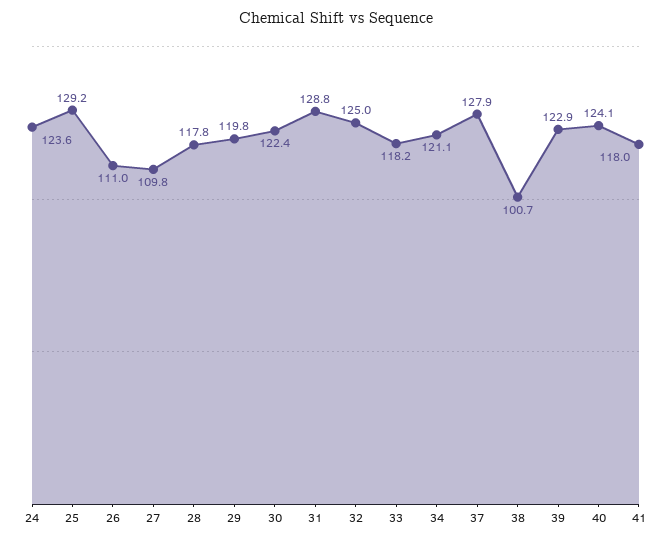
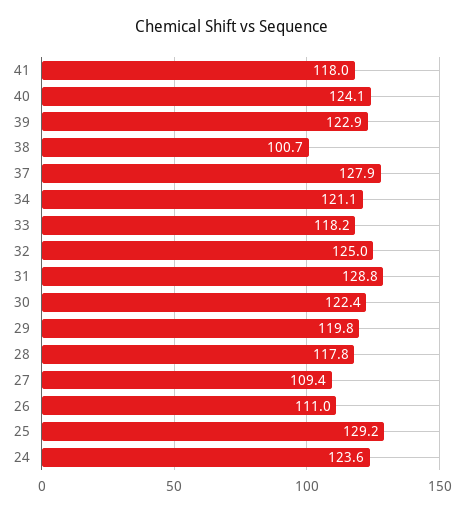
27: 109.8 -> 109.4

